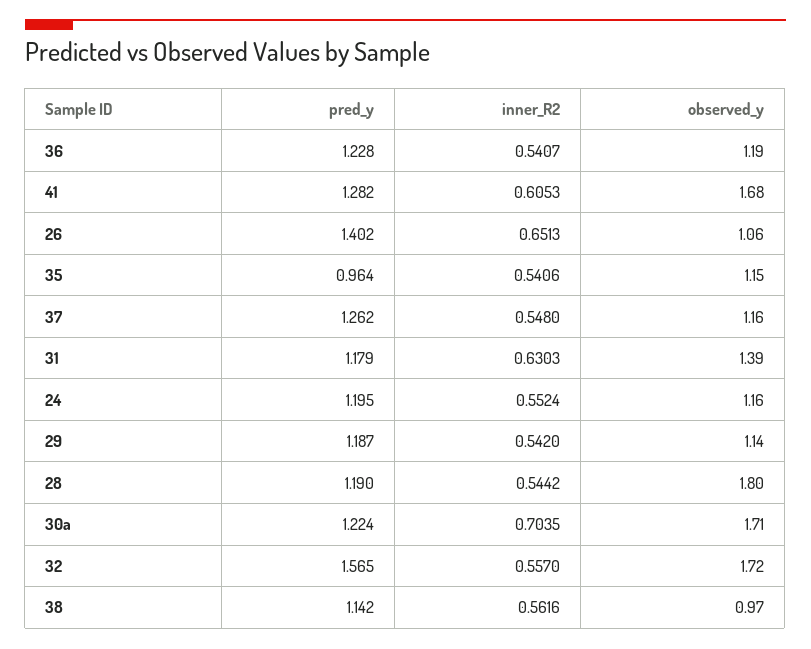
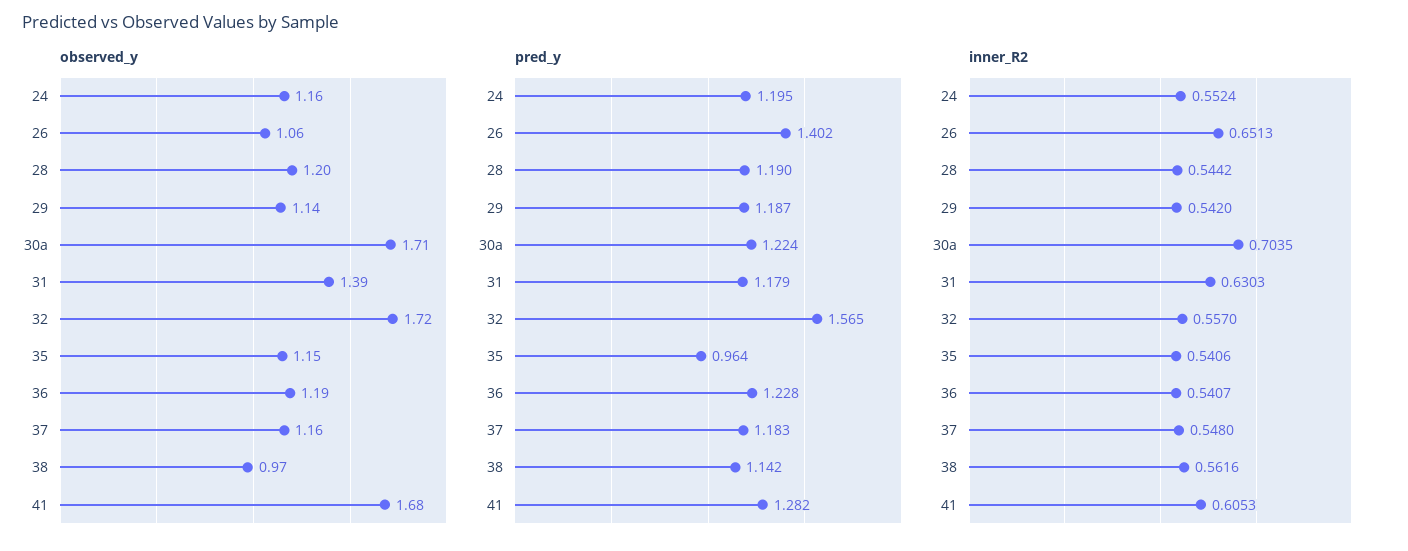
pred_y, 37: 1.262 -> 1.183
observed_y, 28: 1.8 -> 1.2

